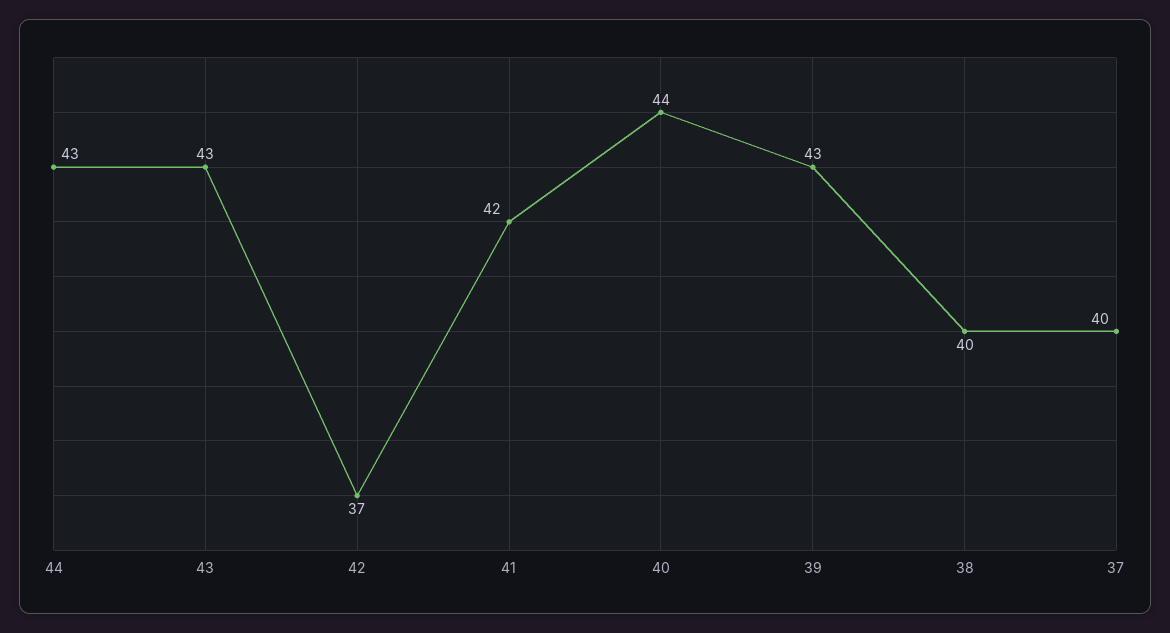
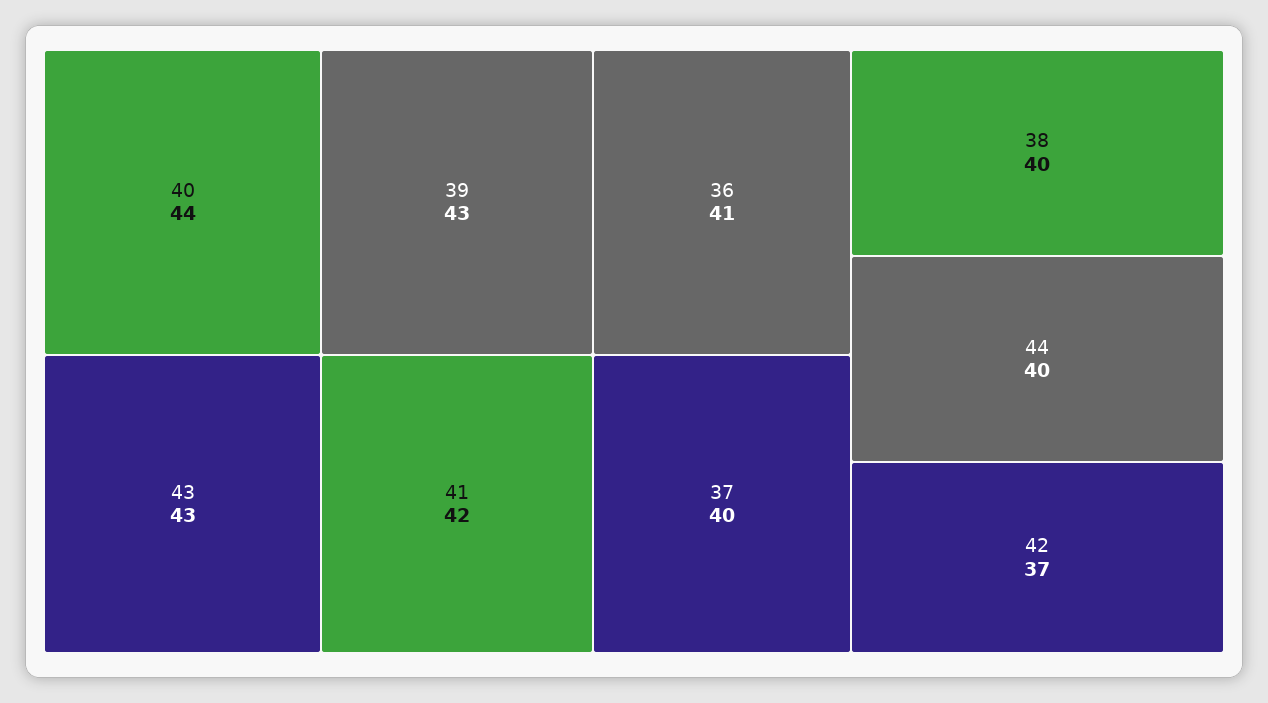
44: 43 -> 40
36: none -> 41

